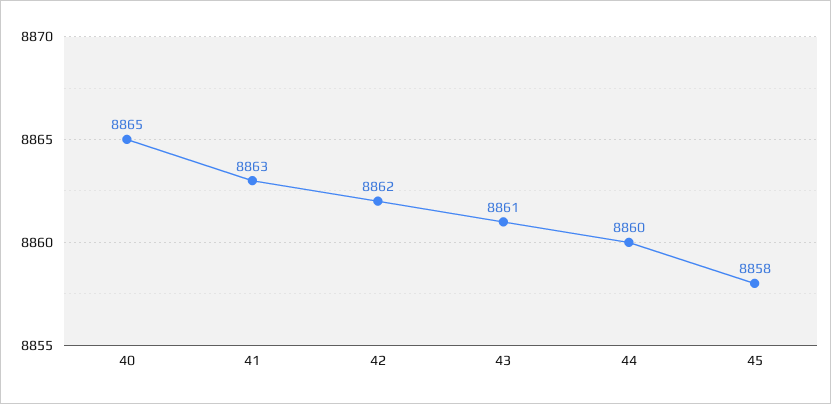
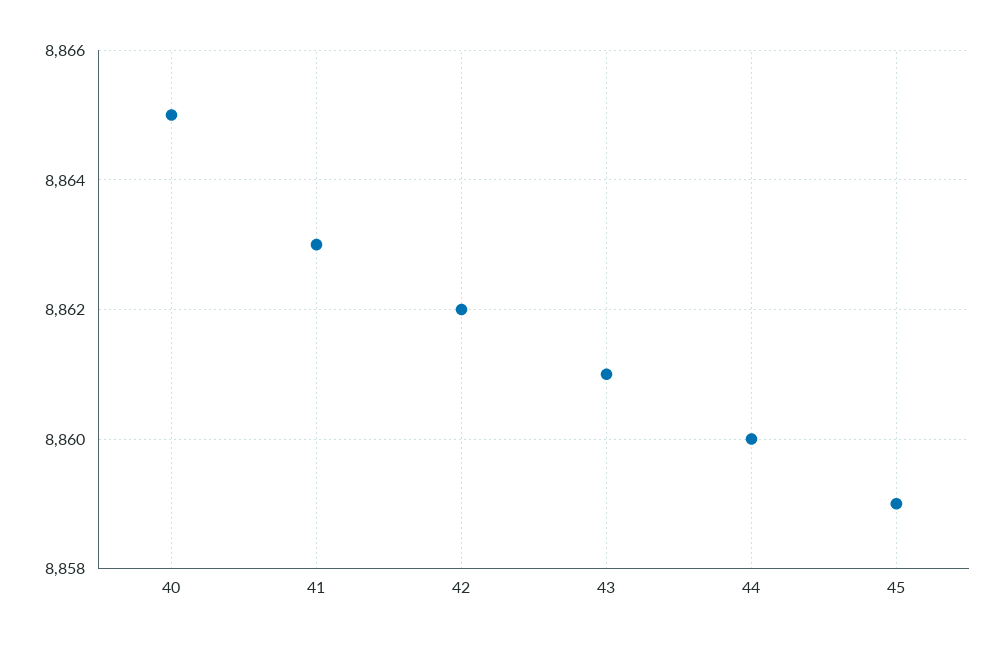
45: 8858 -> 8859

